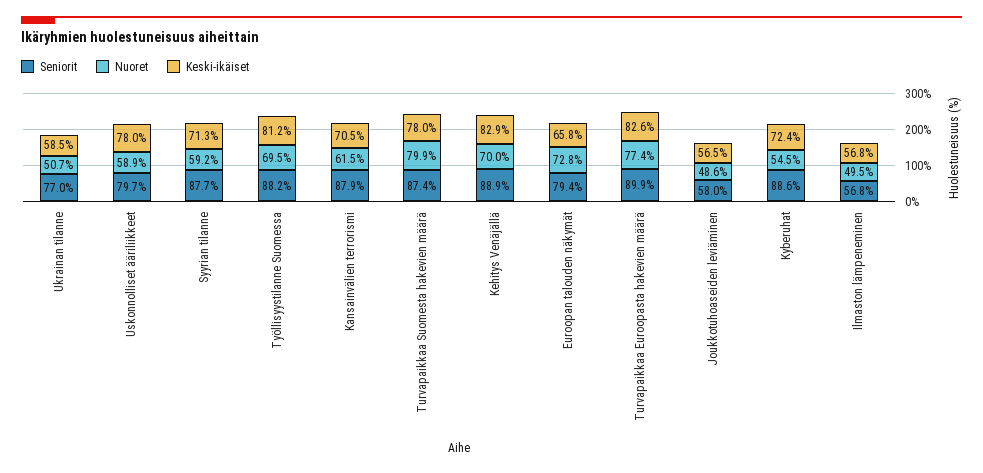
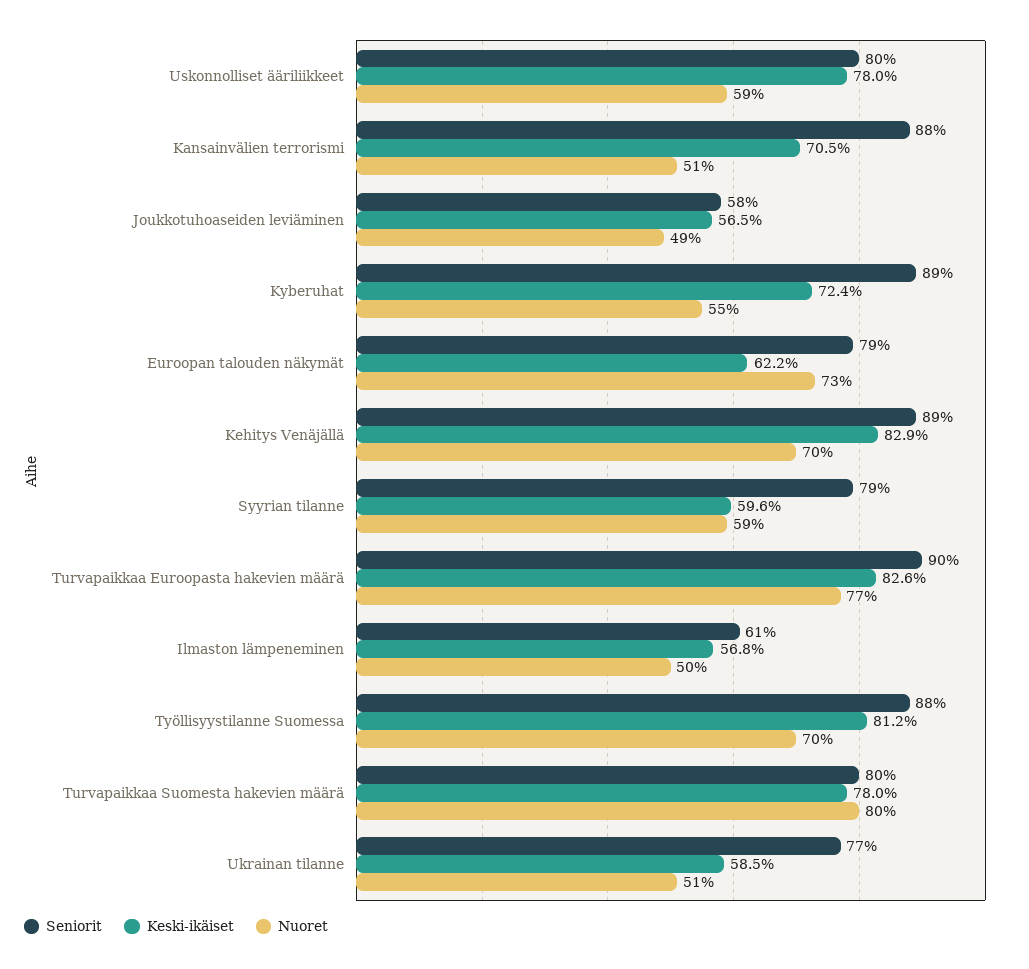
Seniorit, Syyrian tilanne: 87.7 -> 79
Keski-ikäiset, Syyrian tilanne: 71.3 -> 59.6
Nuoret, Kansainvälien terrorismi: 61.5 -> 51
Seniorit, Turvapaikkaa Suomesta hakevien määrä: 87.4 -> 80
Keski-ikäiset, Euroopan talouden näkymät: 65.8 -> 62.2
Seniorit, Ilmaston lämpeneminen: 56.8 -> 61

